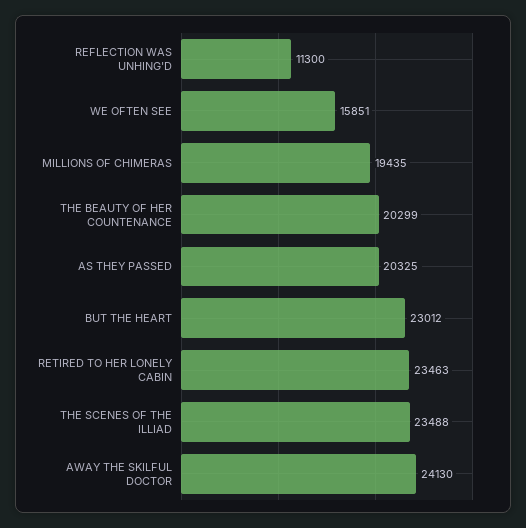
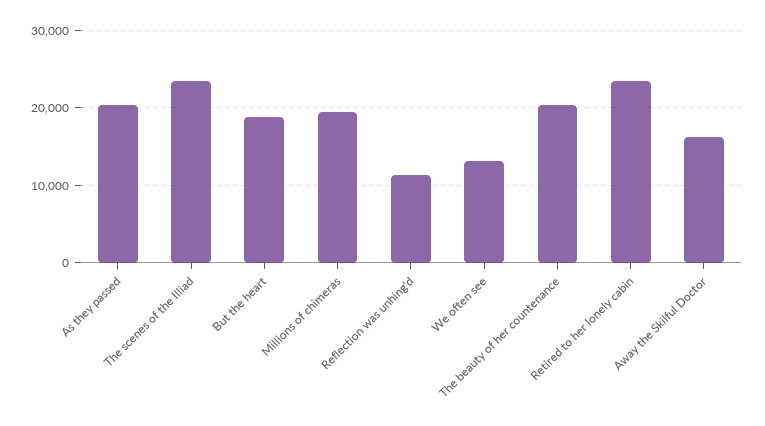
WE OFTEN SEE: 15851 -> 13000
BUT THE HEART: 23012 -> 19000
AWAY THE SKILFUL DOCTOR: 24130 -> 16000

